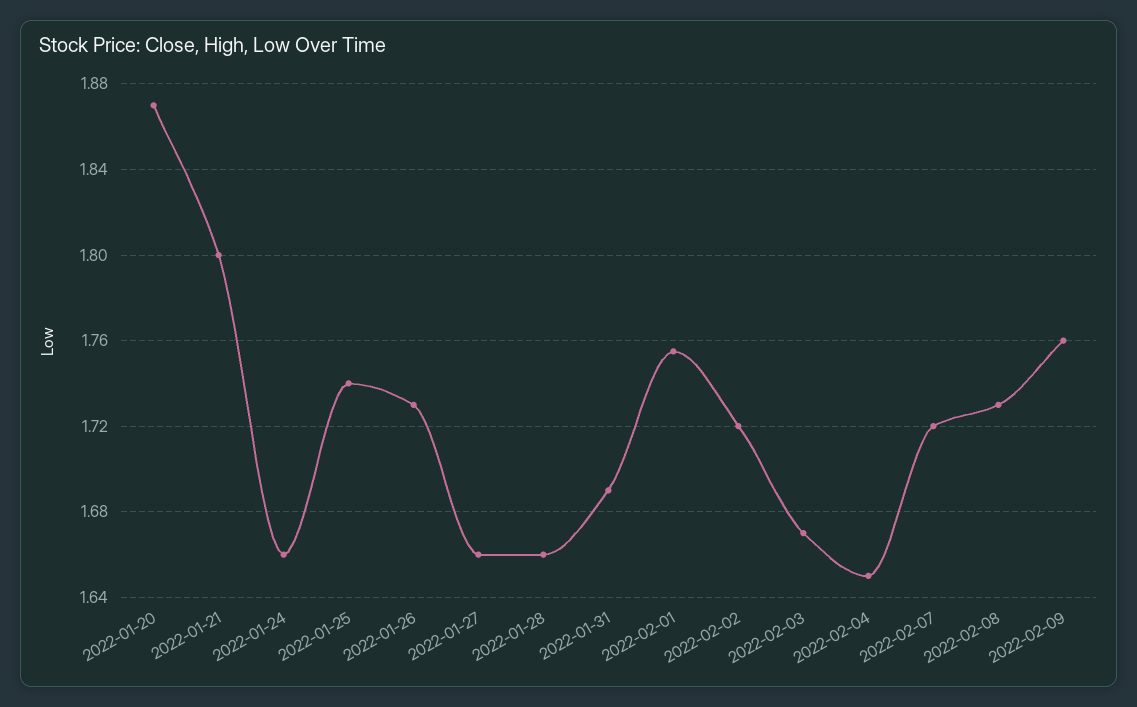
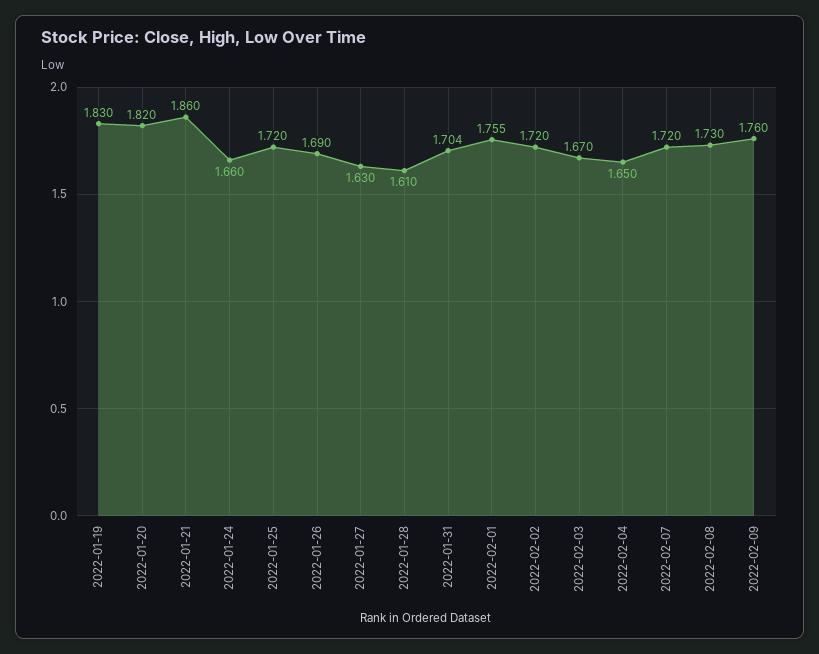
2022-01-20: 1.87 -> 1.82
2022-01-21: 1.8 -> 1.86
2022-01-25: 1.74 -> 1.72
2022-01-26: 1.73 -> 1.69
2022-01-27: 1.66 -> 1.63
2022-01-28: 1.66 -> 1.61
2022-01-31: 1.69 -> 1.704
2022-01-19: none -> 1.83

